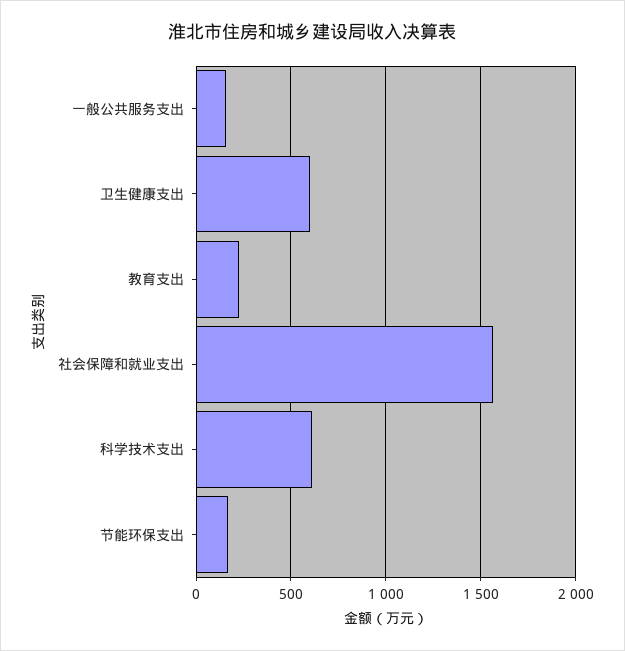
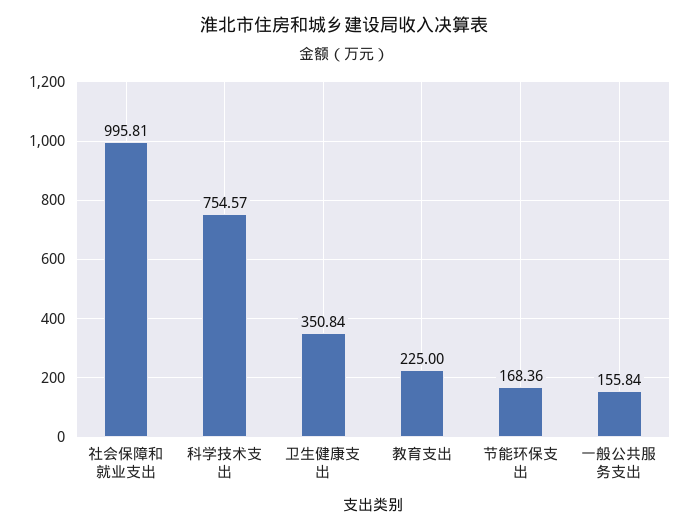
卫生健康支出: 600 -> 350.84
社会保障和就业支出: 1550 -> 995.81
科学技术支出: 600 -> 754.57

